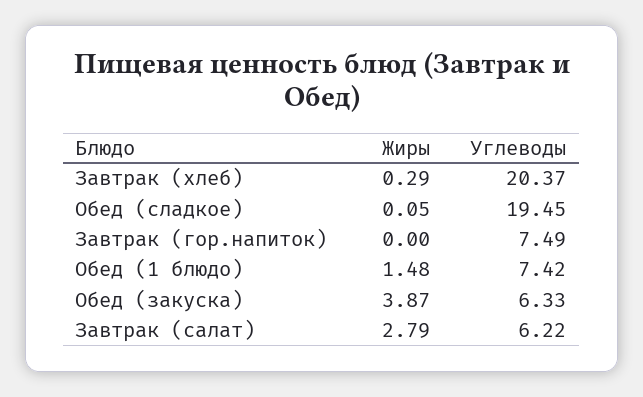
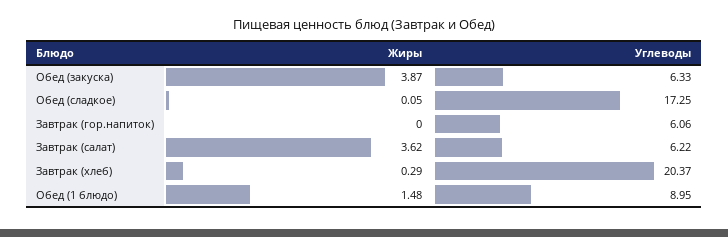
Углеводы, Обед (сладкое): 19.45 -> 17.25
Углеводы, Завтрак (гор.напиток): 7.49 -> 6.06
Углеводы, Обед (1 блюдо): 7.42 -> 8.95
Жиры, Завтрак (салат): 2.79 -> 3.62

